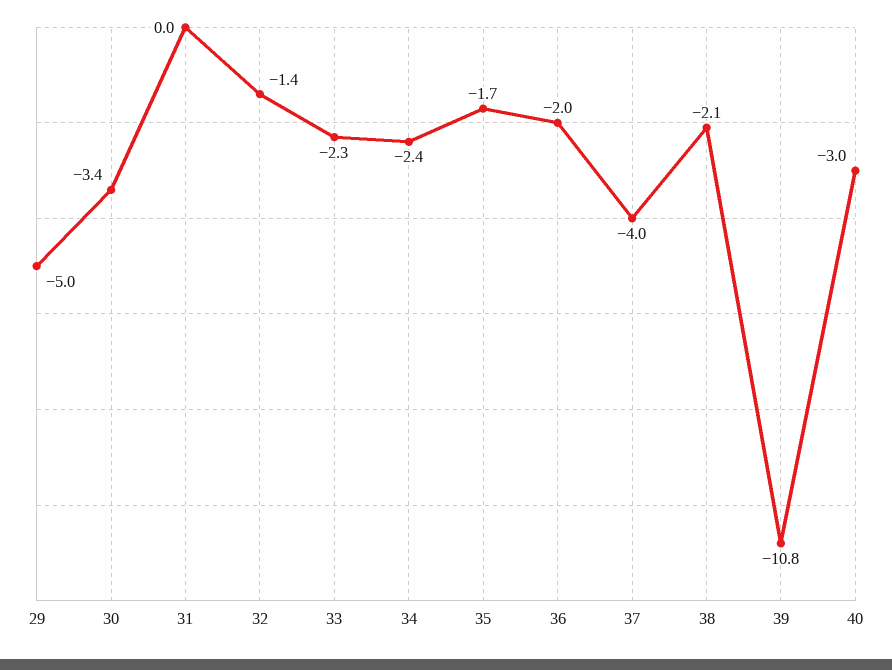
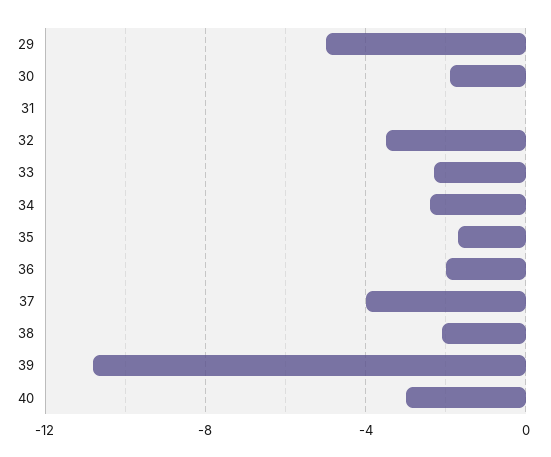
30: -3.4 -> -2
32: -1.4 -> -3.5

